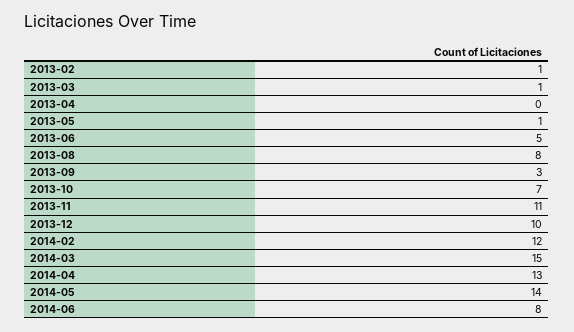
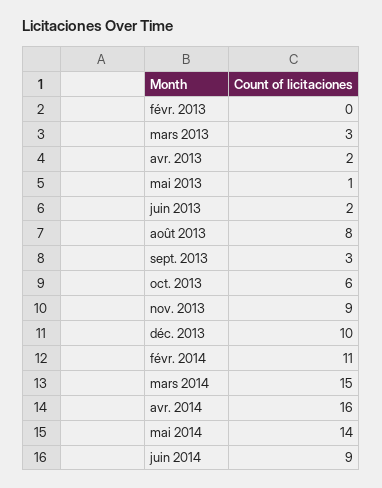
2013-02: 1 -> 0
2013-03: 1 -> 3
2013-04: 0 -> 2
2013-06: 5 -> 2
2013-10: 7 -> 6
2013-11: 11 -> 9
2014-02: 12 -> 11
2014-04: 13 -> 16
2014-06: 8 -> 9

